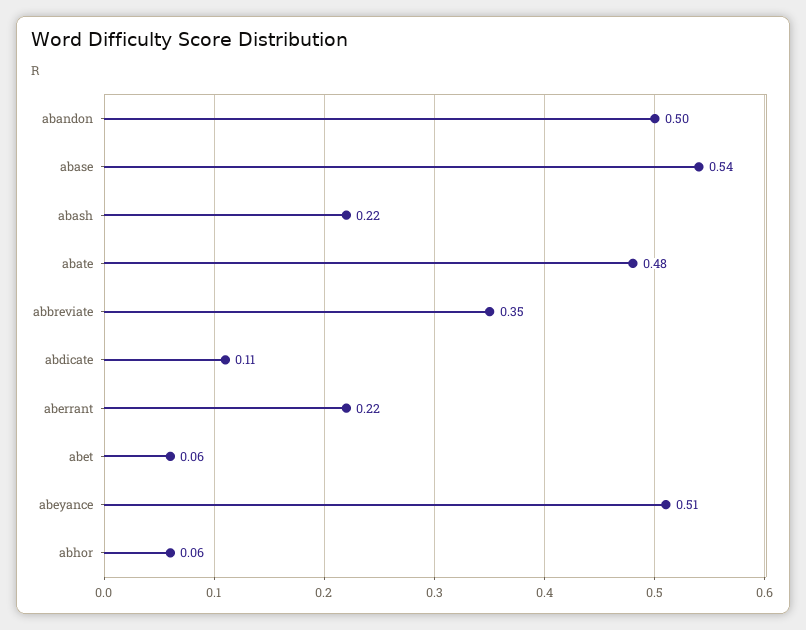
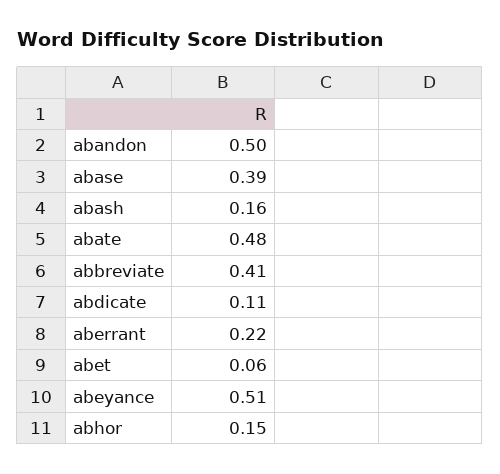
abase: 0.54 -> 0.39
abash: 0.22 -> 0.16
abbreviate: 0.35 -> 0.41
abhor: 0.06 -> 0.15

